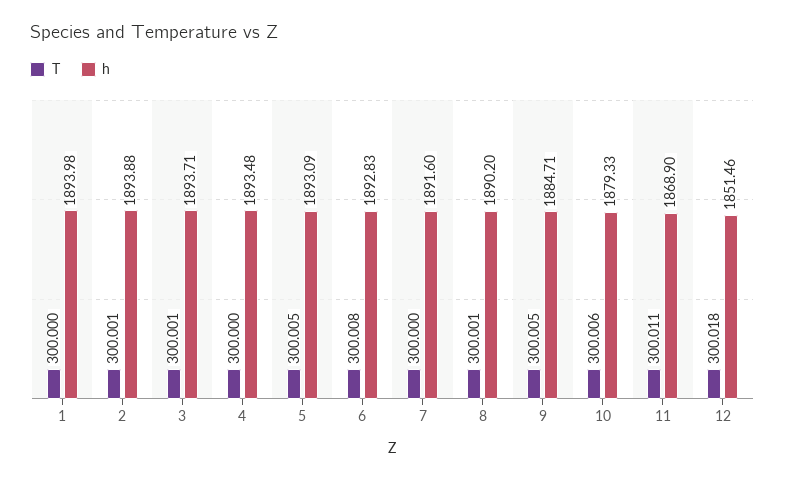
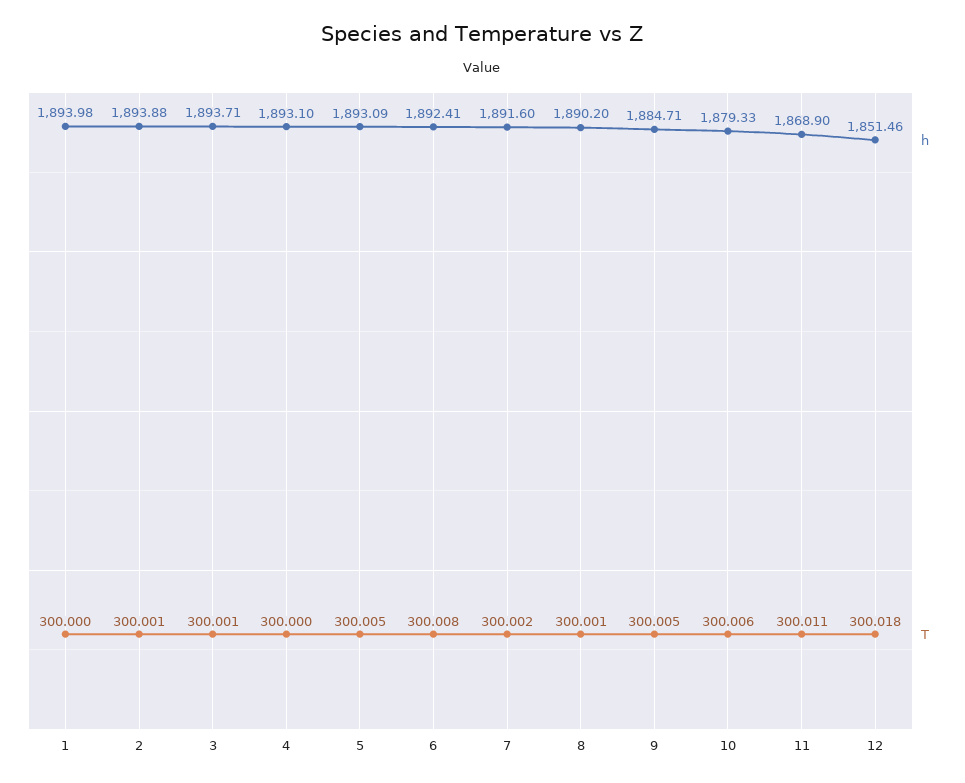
h, 4: 1893.48 -> 1893.1
h, 6: 1892.83 -> 1892.41
T, 7: 300 -> 300.002

